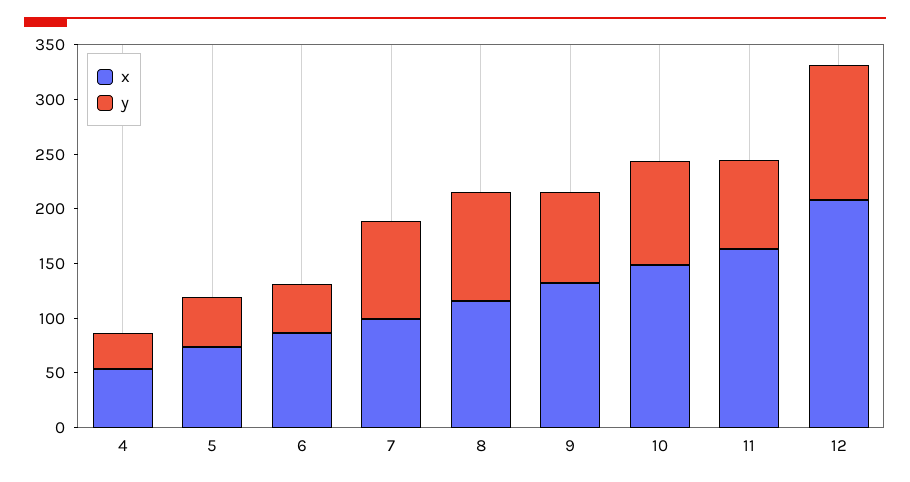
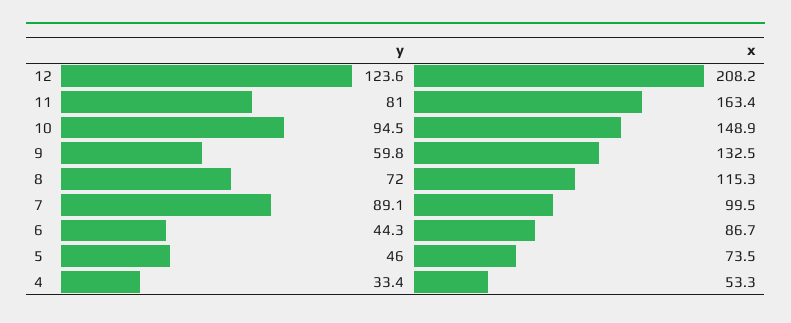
y, 8: 100 -> 72
y, 9: 80 -> 59.8

